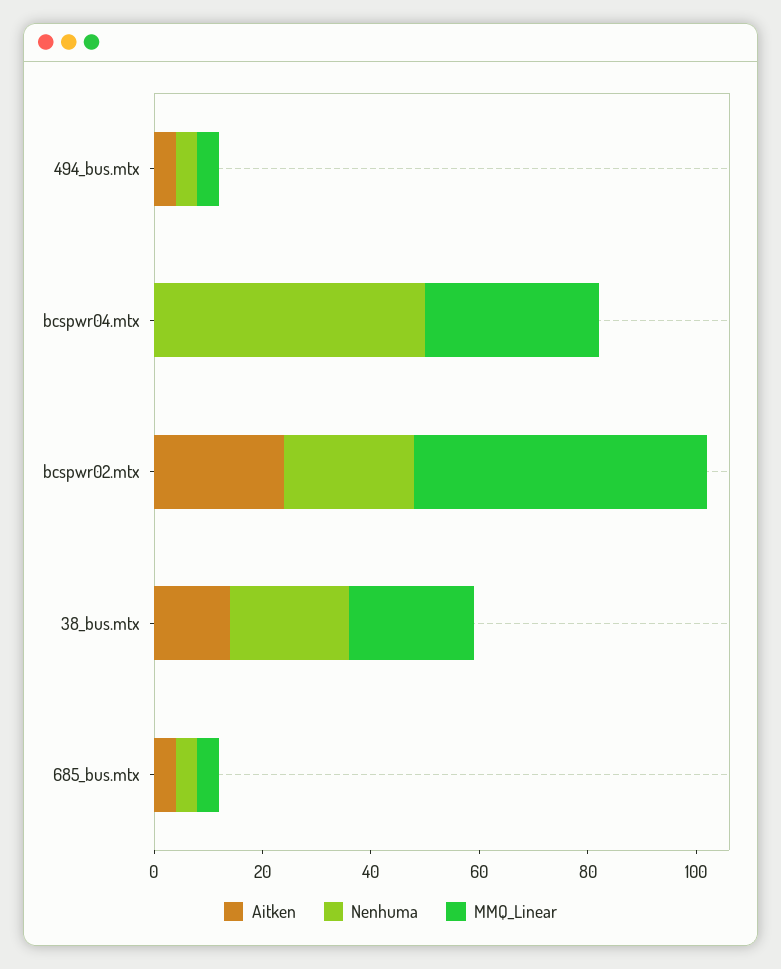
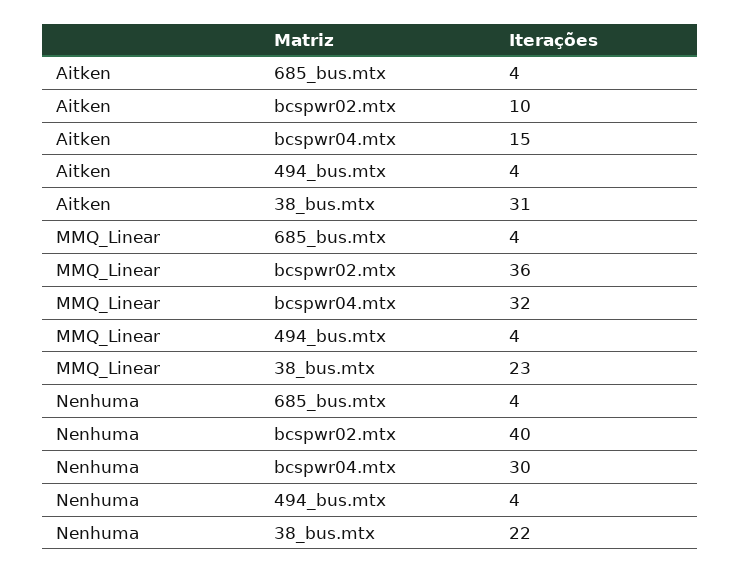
Aitken, bcspwr04.mtx: 0 -> 15
Nenhuma, bcspwr04.mtx: 50 -> 30
Aitken, bcspwr02.mtx: 25 -> 10
Nenhuma, bcspwr02.mtx: 25 -> 40
MMQ_Linear, bcspwr02.mtx: 55 -> 36
Aitken, 38_bus.mtx: 15 -> 31

